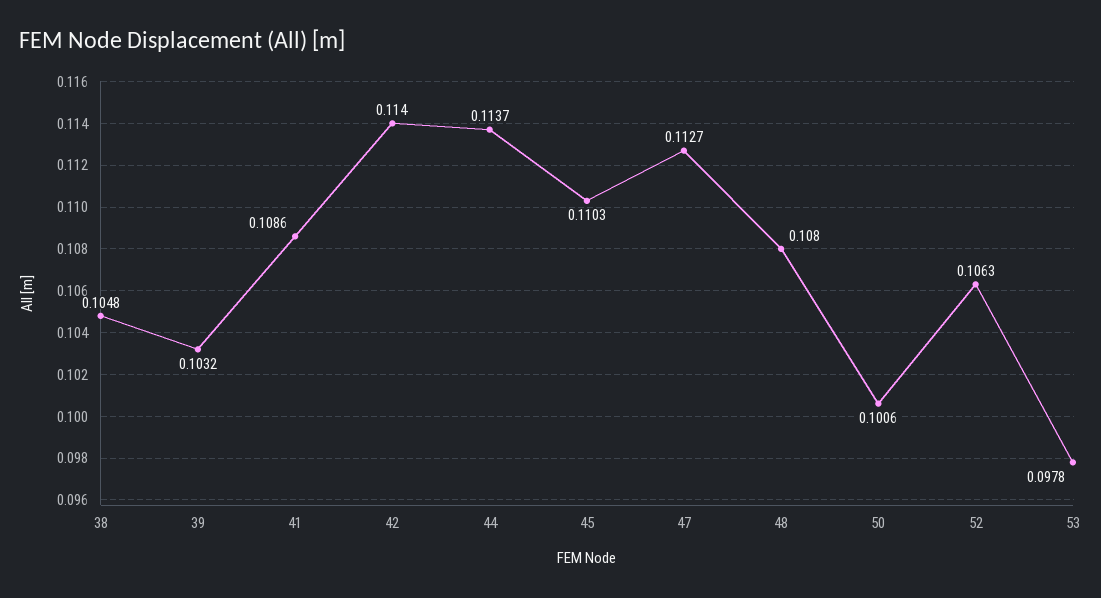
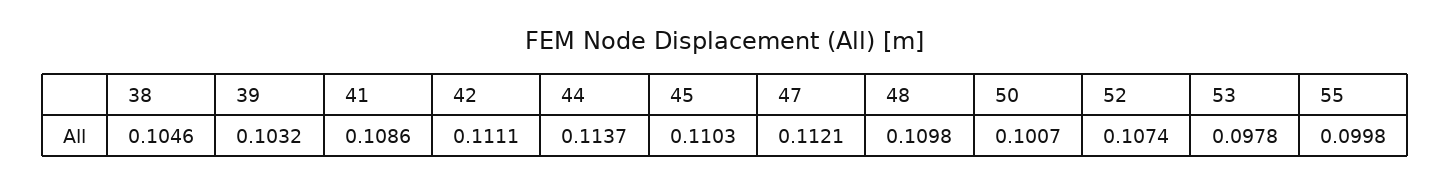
38: 0.1048 -> 0.1046
42: 0.114 -> 0.1111
47: 0.1127 -> 0.1121
48: 0.108 -> 0.1098
50: 0.1006 -> 0.1007
52: 0.1063 -> 0.1074
55: none -> 0.0998

